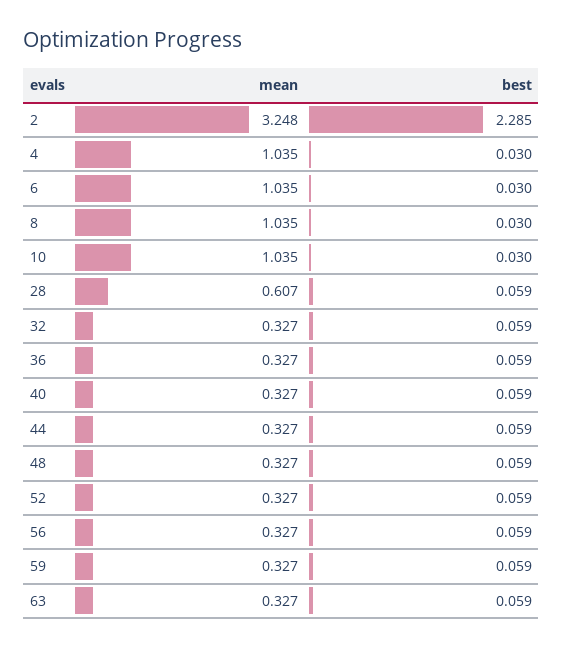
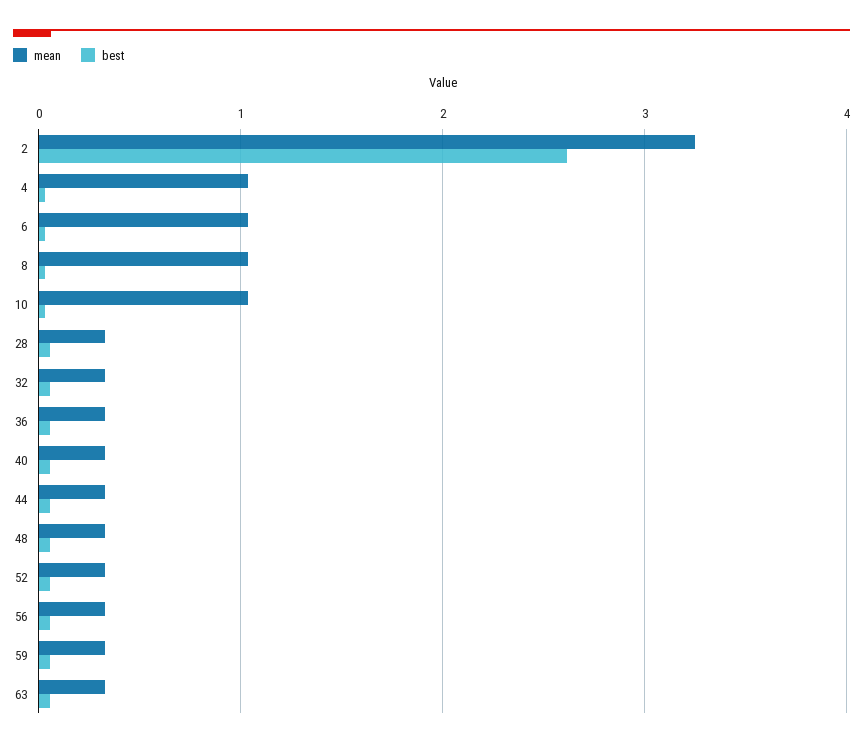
best, 2: 2.285 -> 2.6
mean, 28: 0.607 -> 0.3

